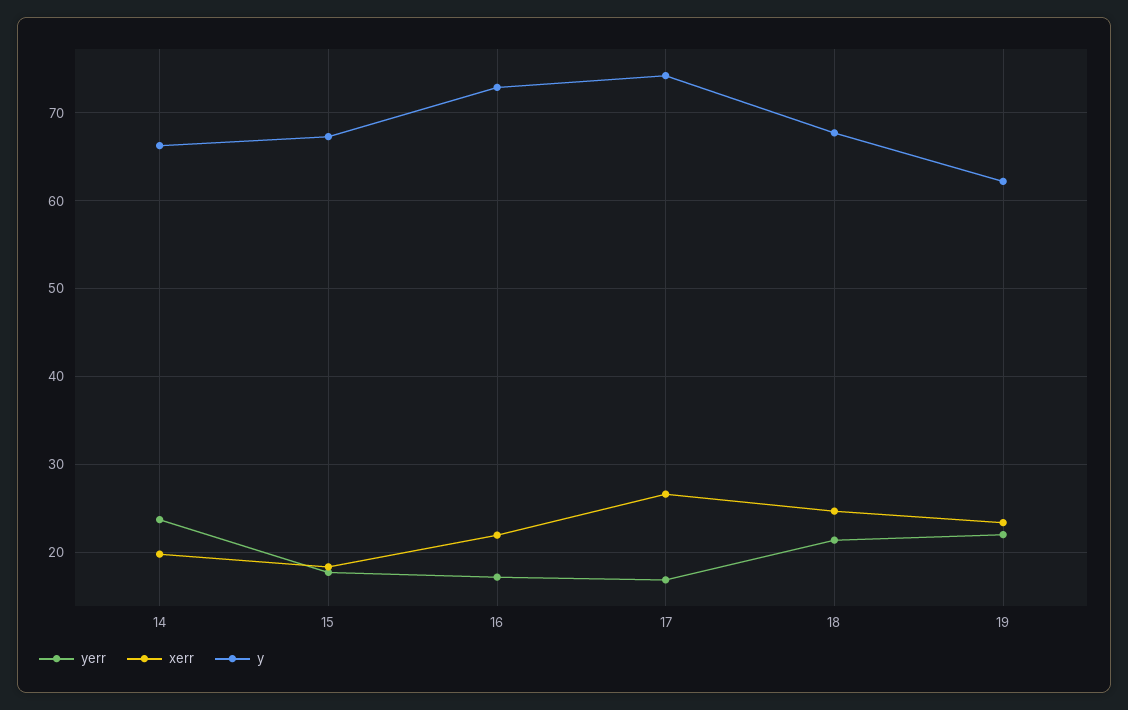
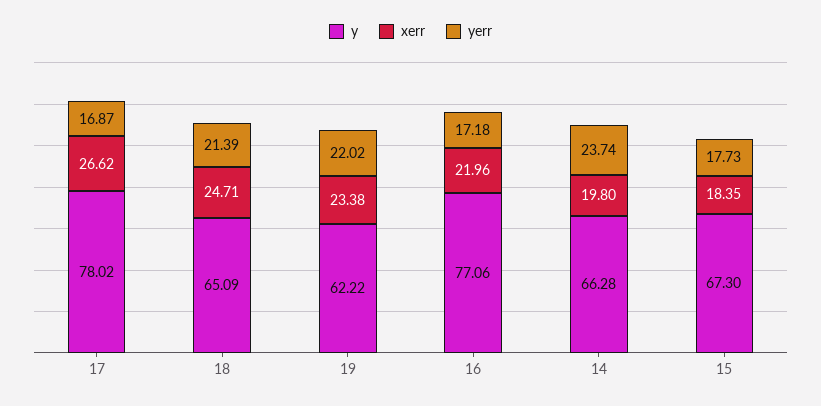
y, 16: 73 -> 77.06
y, 17: 74 -> 78.02
y, 18: 68 -> 65.09

